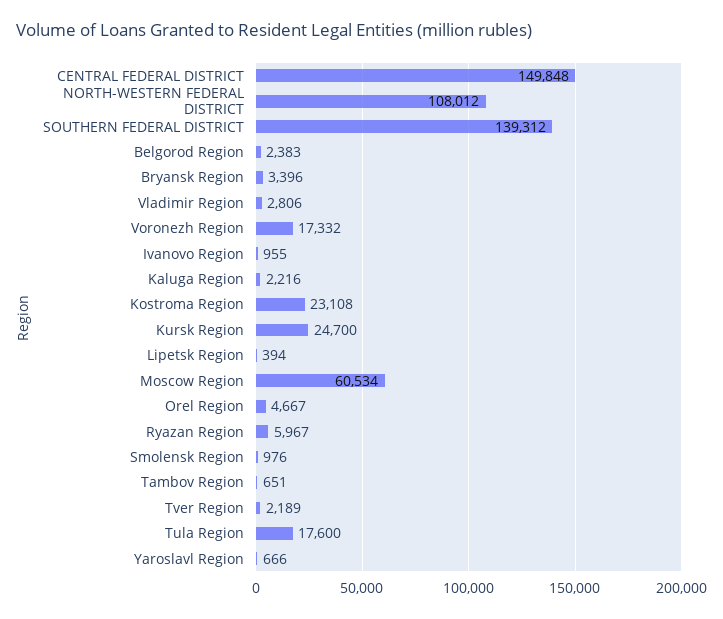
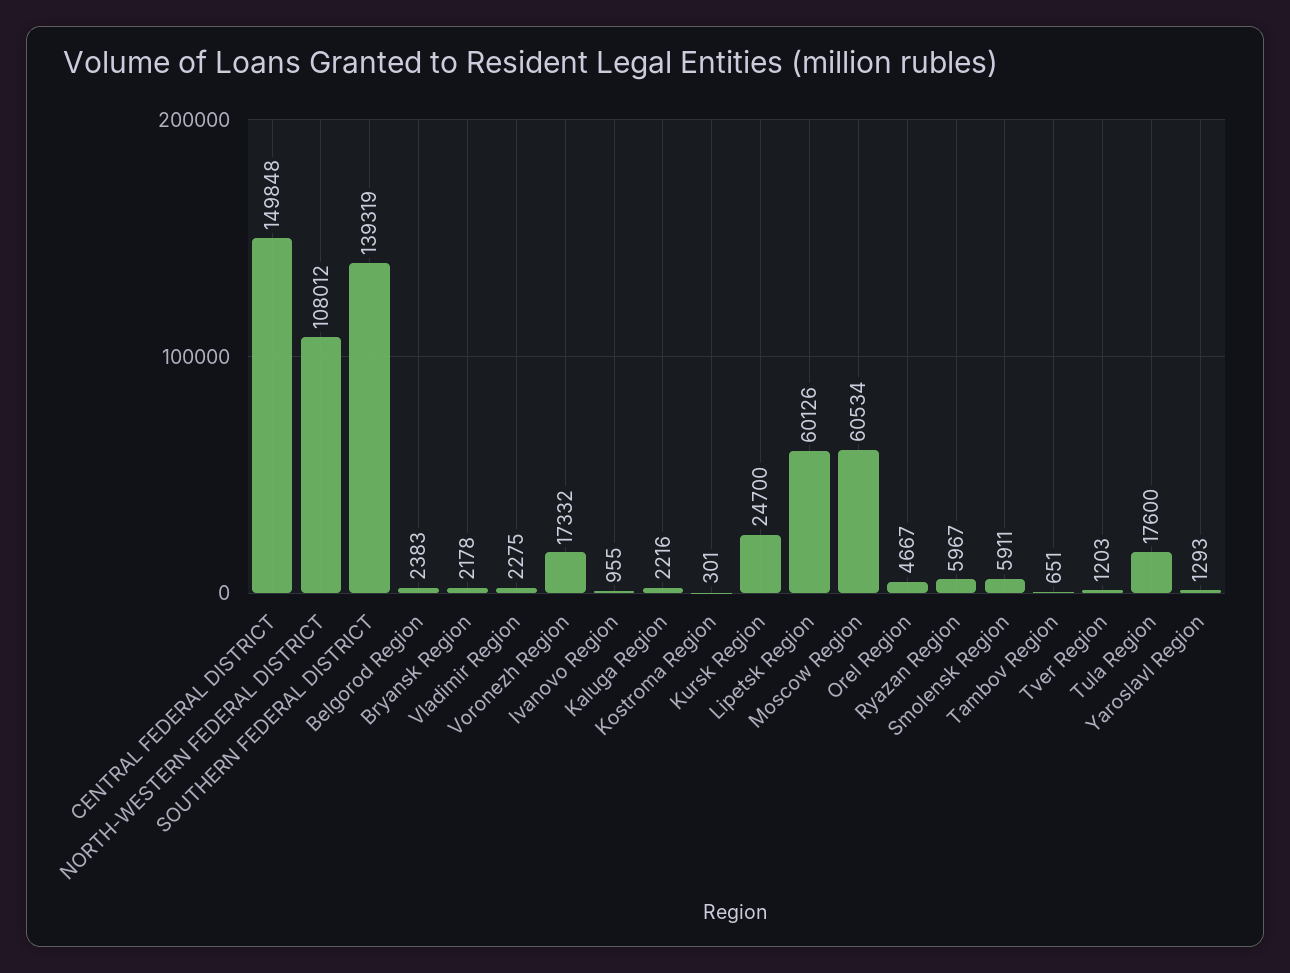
SOUTHERN FEDERAL DISTRICT: 139312 -> 139319
Bryansk Region: 3396 -> 2178
Vladimir Region: 2806 -> 2275
Kostroma Region: 23108 -> 301
Lipetsk Region: 394 -> 60126
Smolensk Region: 976 -> 5911
Tver Region: 2189 -> 1203
Yaroslavl Region: 666 -> 1293

